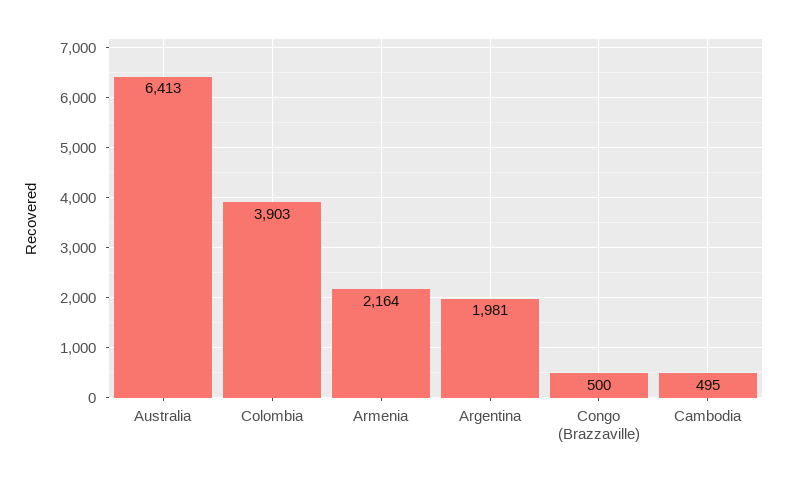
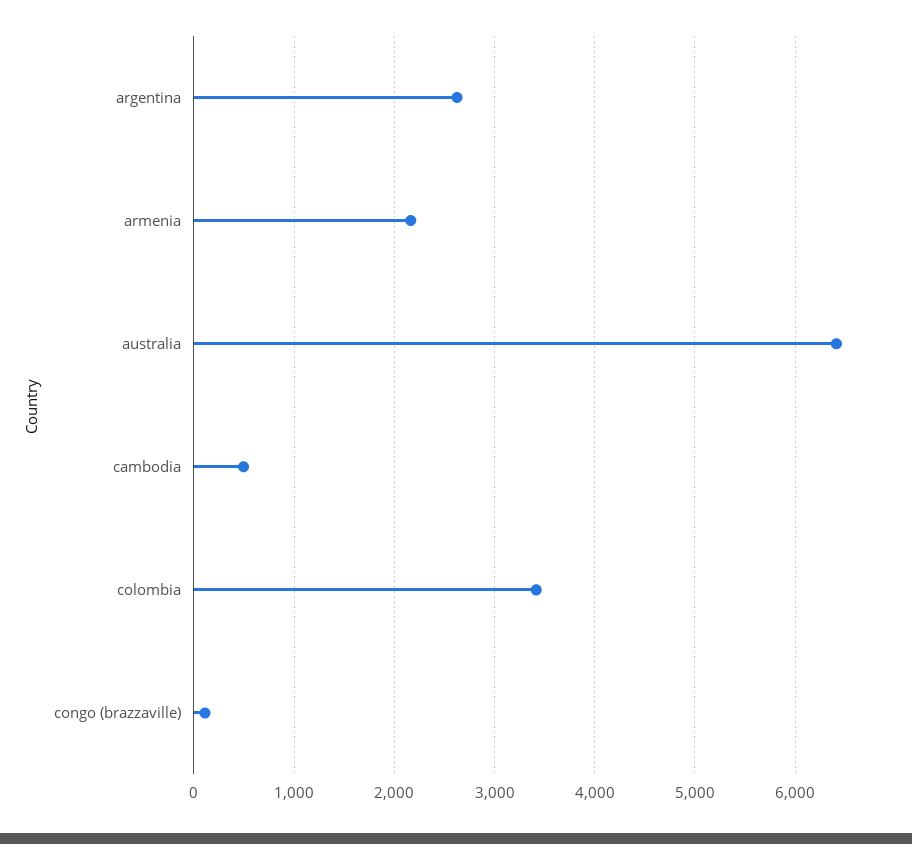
Colombia: 3903 -> 3400
Argentina: 1981 -> 2600
Congo (Brazzaville): 500 -> 100

